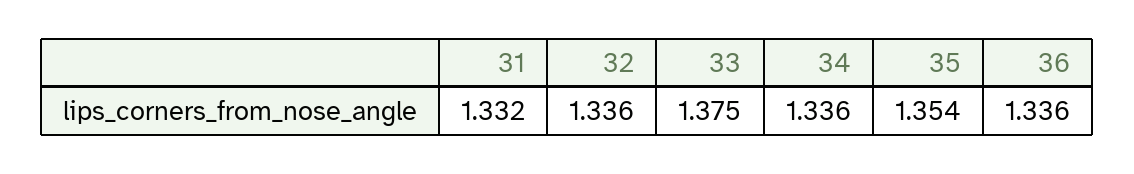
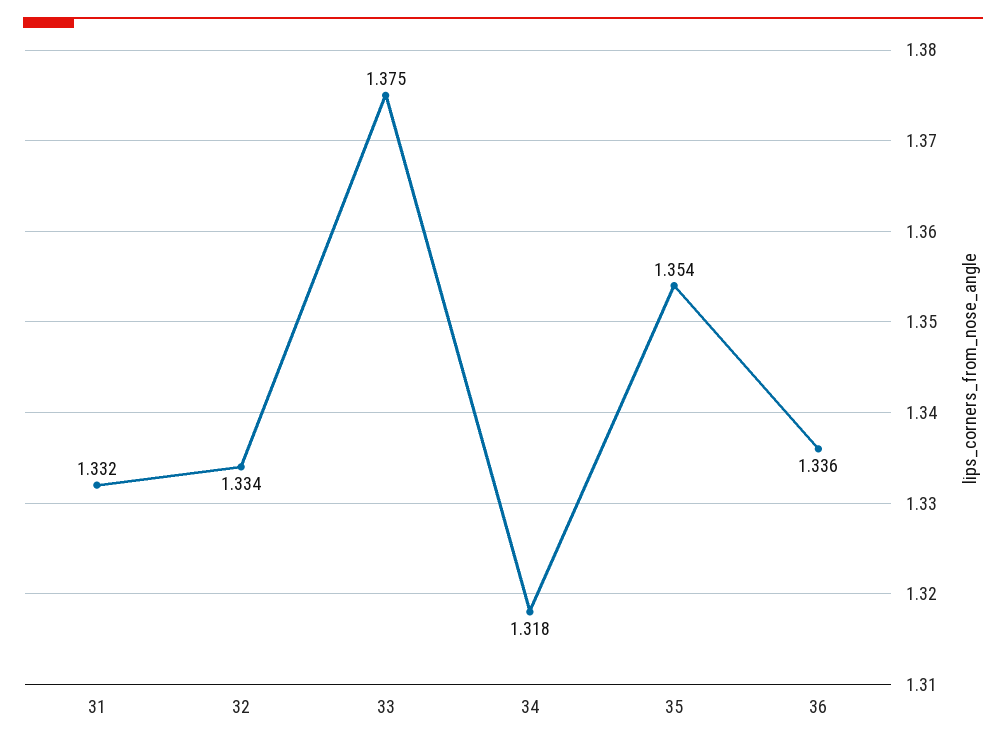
32: 1.336 -> 1.334
34: 1.336 -> 1.318

